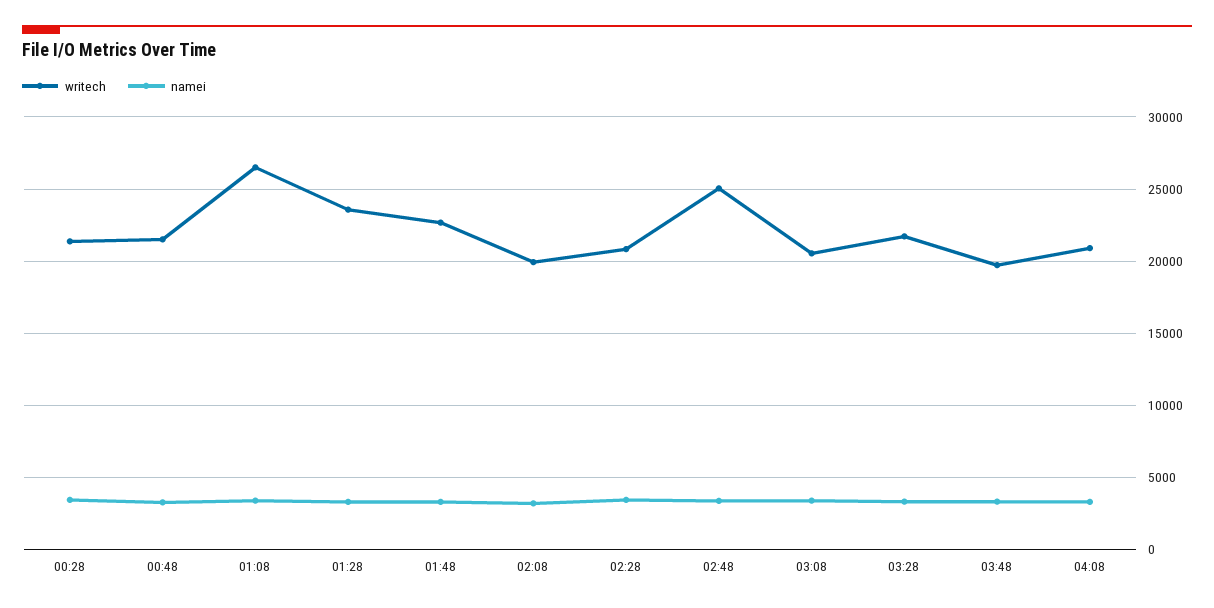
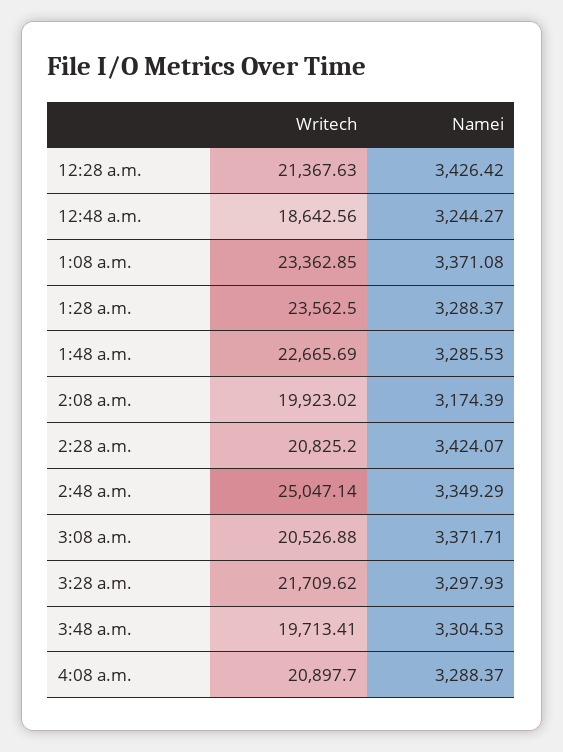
writech, 00:48: 21500 -> 18642.56
writech, 01:08: 26500 -> 23362.85

